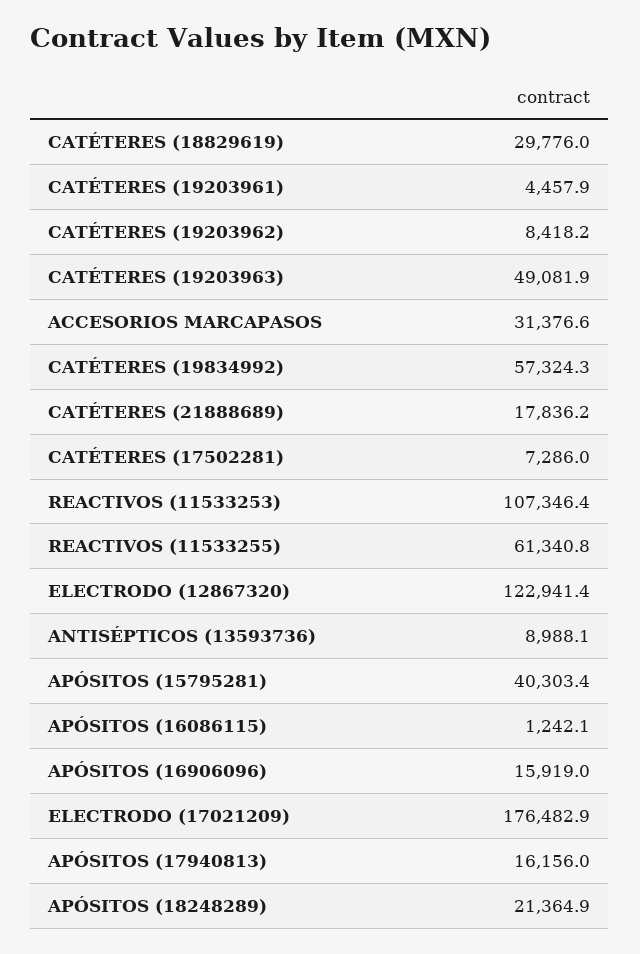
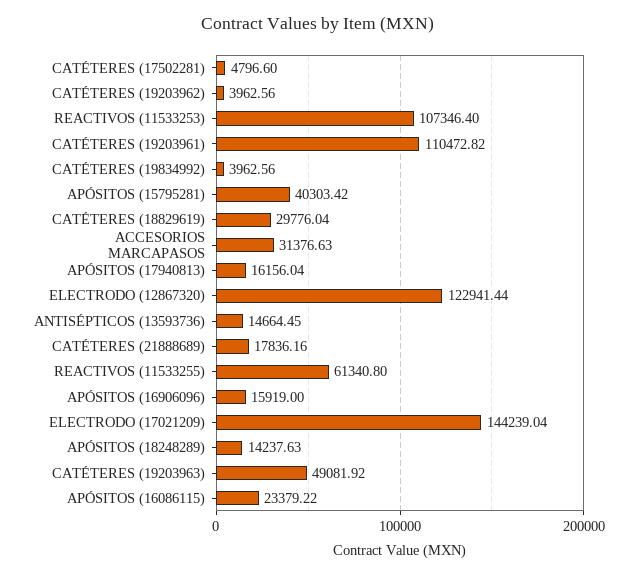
CATÉTERES (19203961): 4457.9 -> 110472.82
CATÉTERES (19203962): 8418.2 -> 3962.56
CATÉTERES (19834992): 57324.3 -> 3962.56
CATÉTERES (17502281): 7286 -> 4796.6
ANTISÉPTICOS (13593736): 8988.1 -> 14664.45
APÓSITOS (16086115): 1242.1 -> 23379.22
ELECTRODO (17021209): 176482.9 -> 144239.04
APÓSITOS (18248289): 21364.9 -> 14237.63

